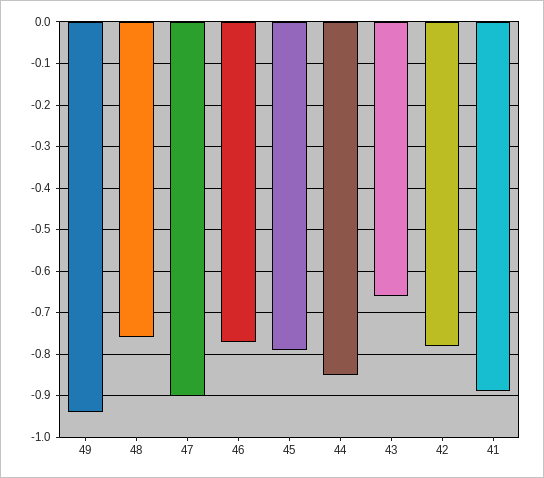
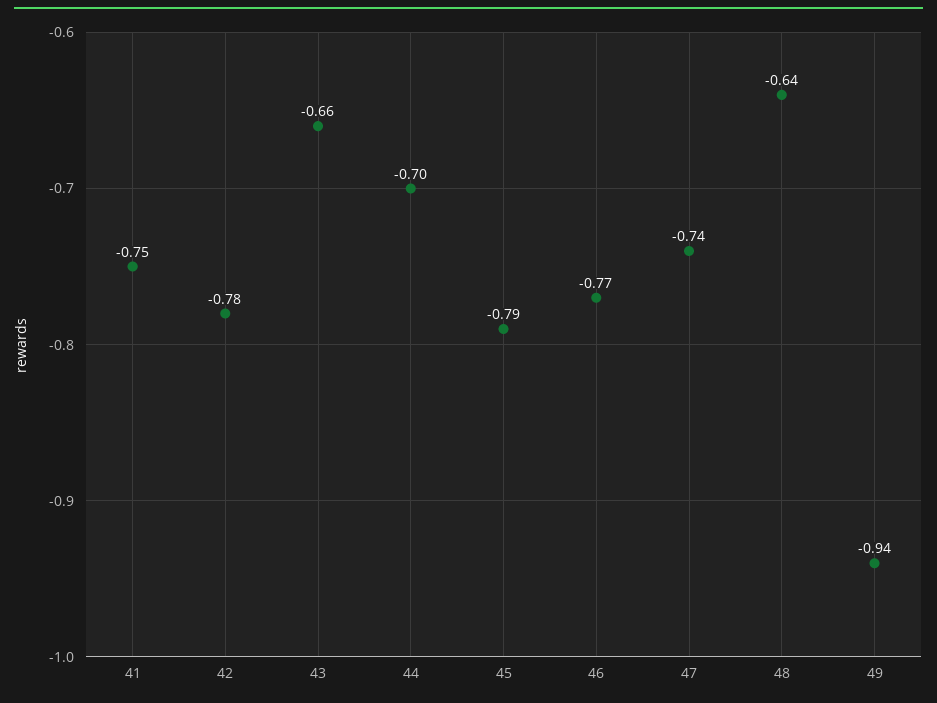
48: -0.75 -> -0.64
47: -0.9 -> -0.74
44: -0.85 -> -0.7
41: -0.9 -> -0.75

